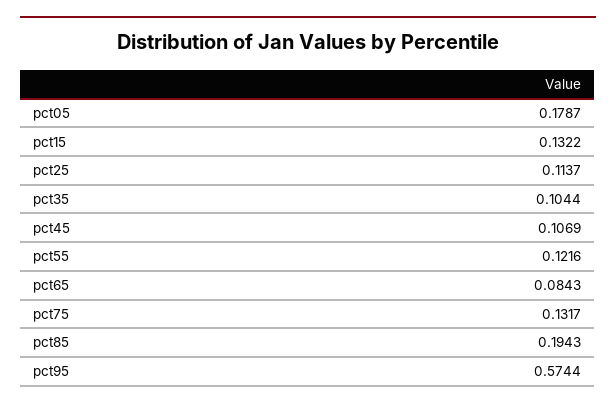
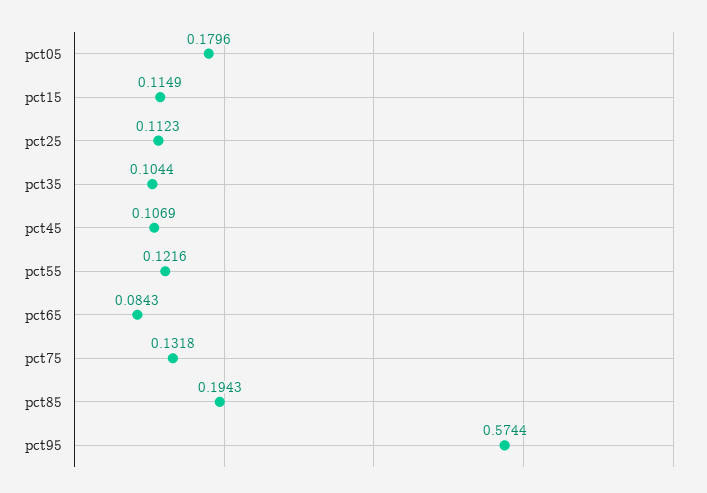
pct05: 0.1787 -> 0.1796
pct15: 0.1322 -> 0.1149
pct25: 0.1137 -> 0.1123
pct75: 0.1317 -> 0.1318

